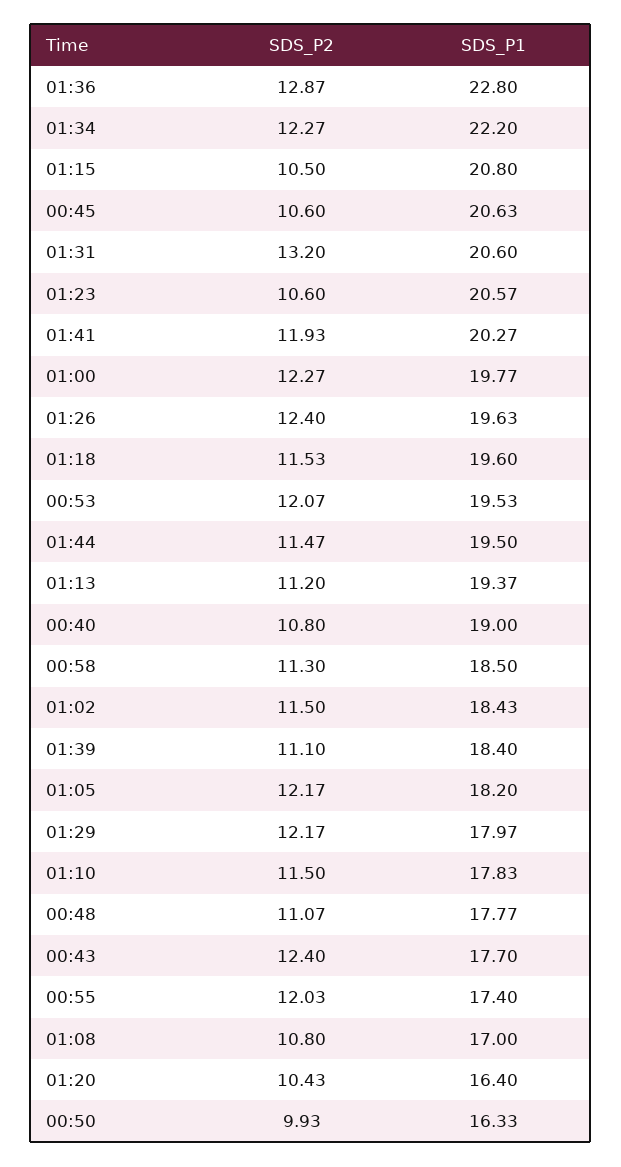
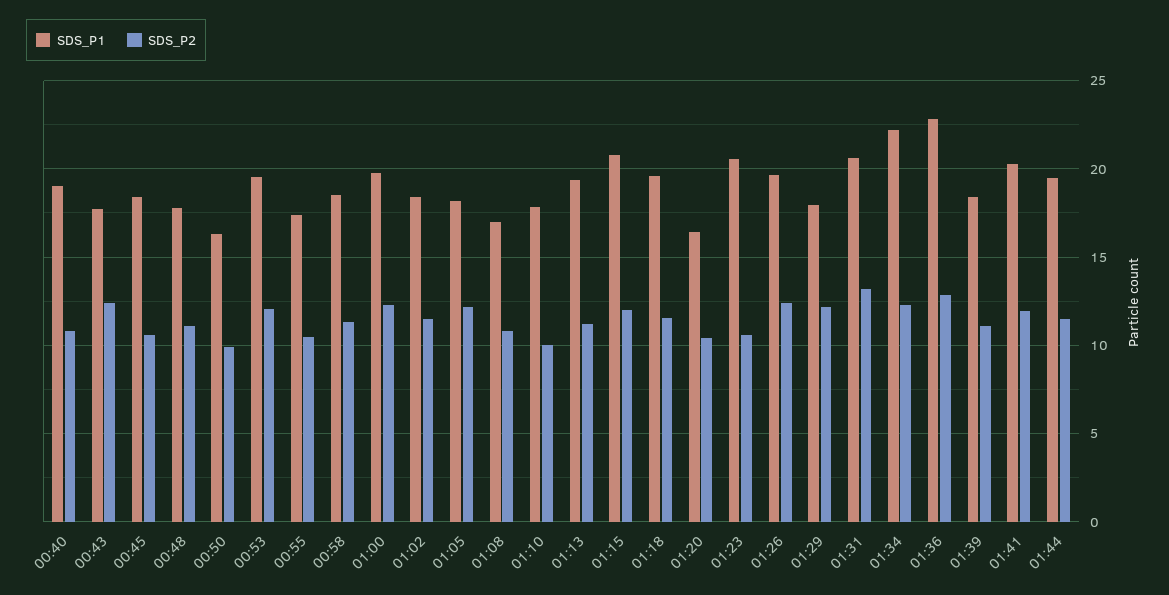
SDS_P2, 01:15: 10.5 -> 12
SDS_P1, 00:45: 20.63 -> 18.5
SDS_P2, 01:10: 11.5 -> 10
SDS_P2, 00:55: 12.03 -> 10.5

